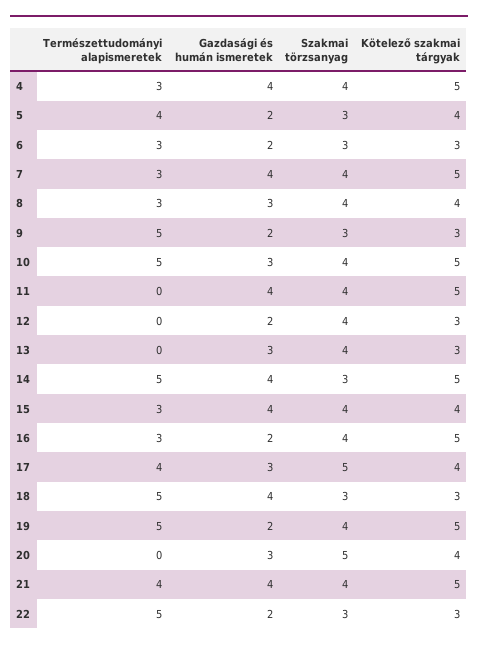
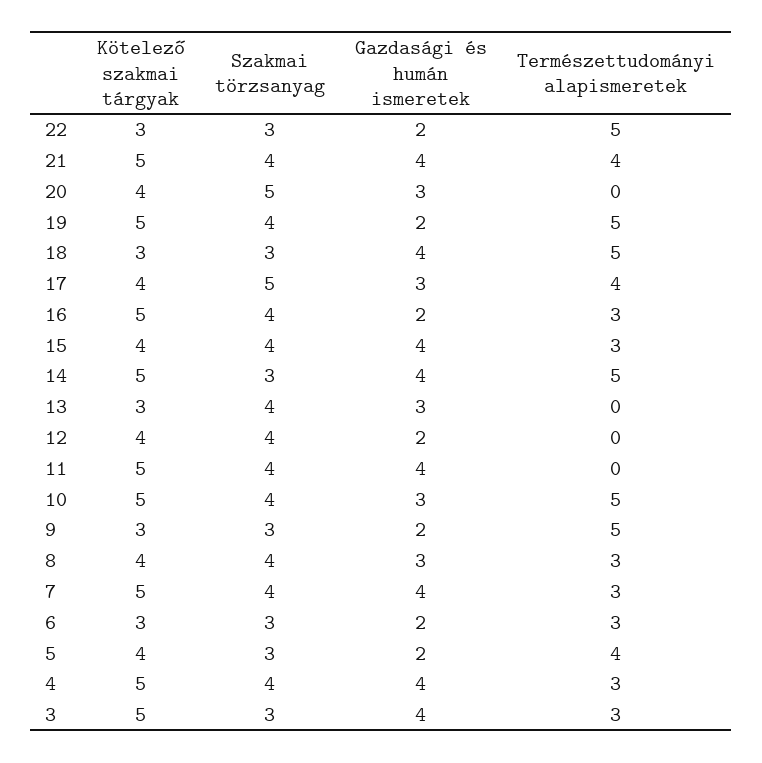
Kötelező szakmai tárgyak, 12: 3 -> 4
Kötelező szakmai tárgyak, 3: none -> 5
Szakmai törzsanyag, 3: none -> 3
Gazdasági és humán ismeretek, 3: none -> 4
Természettudományi alapismeretek, 3: none -> 3

